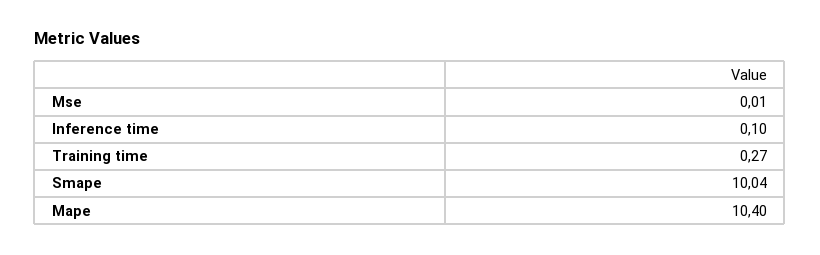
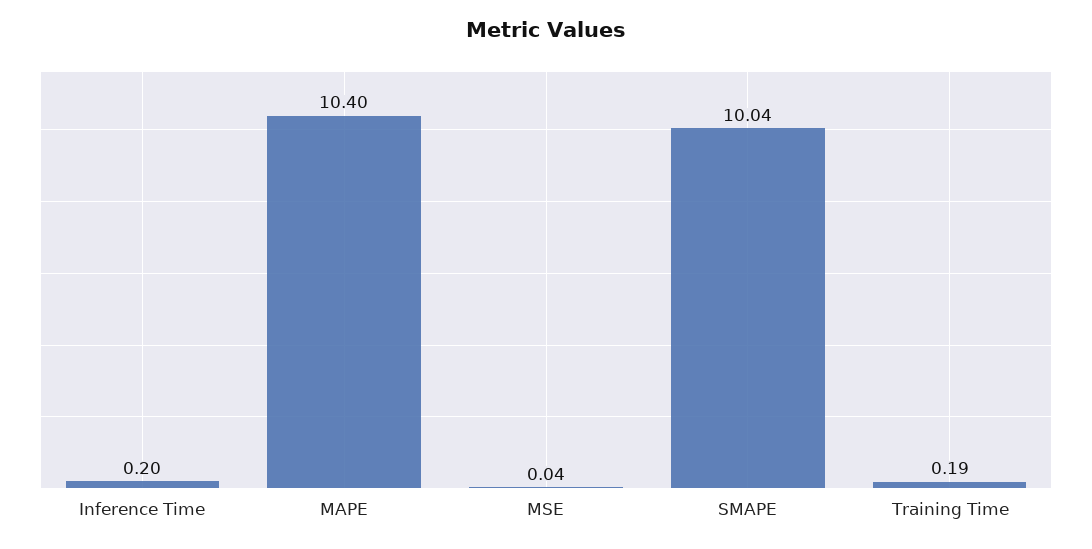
Mse: 0.01 -> 0.04
Inference time: 0.1 -> 0.2
Training time: 0.27 -> 0.19

